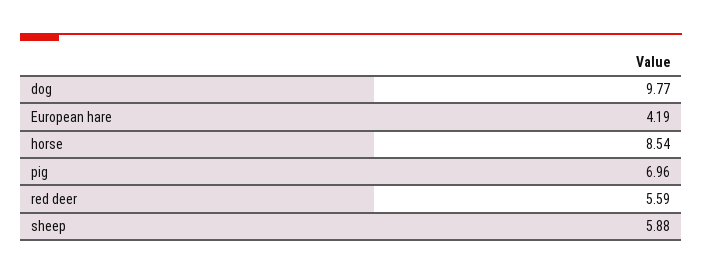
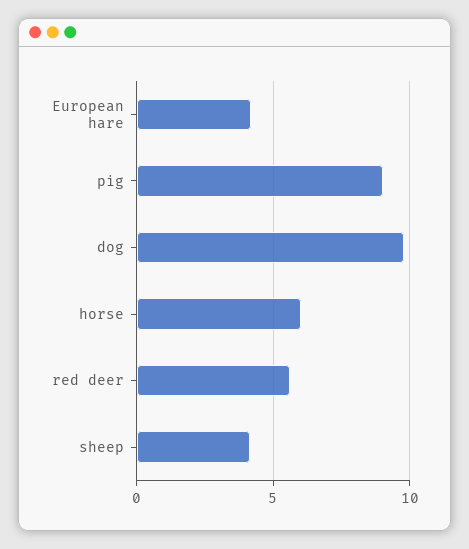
horse: 8.54 -> 6
pig: 6.96 -> 9
sheep: 5.88 -> 4

